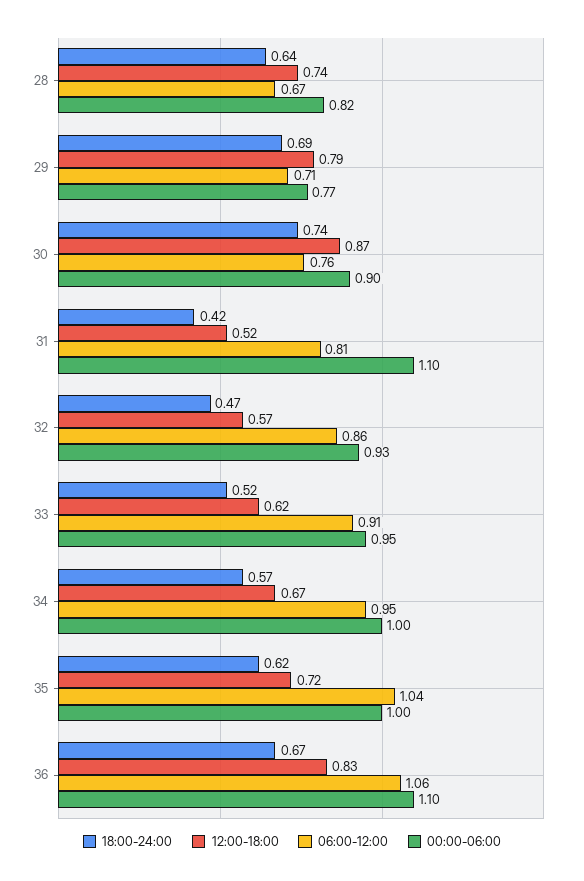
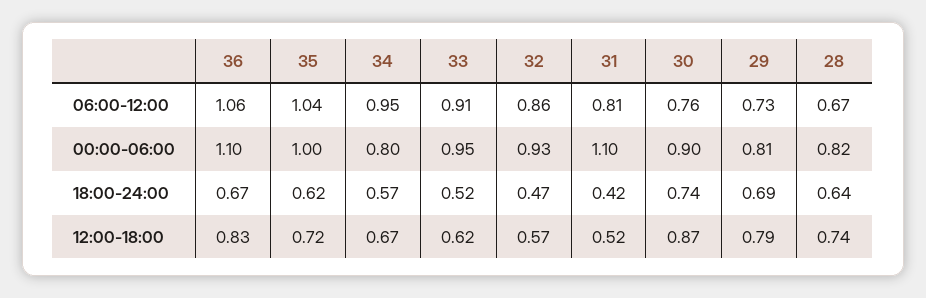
06:00-12:00, 29: 0.71 -> 0.73
00:00-06:00, 29: 0.77 -> 0.81
00:00-06:00, 34: 1 -> 0.8

